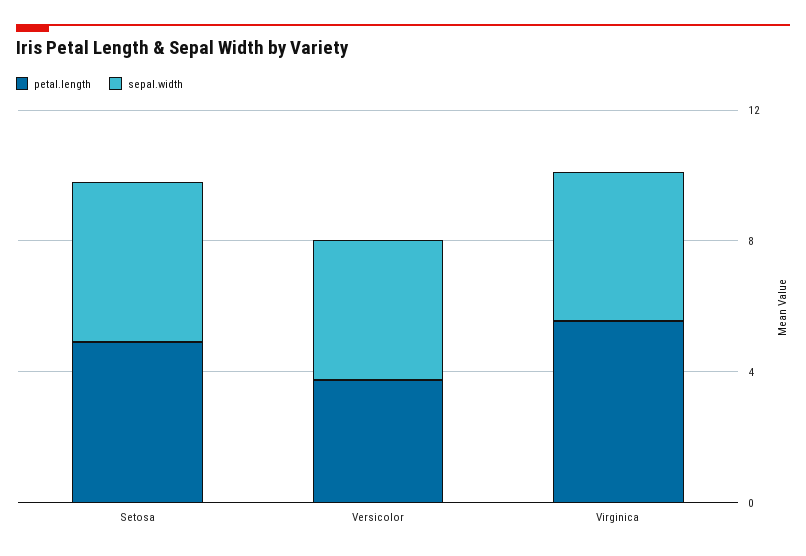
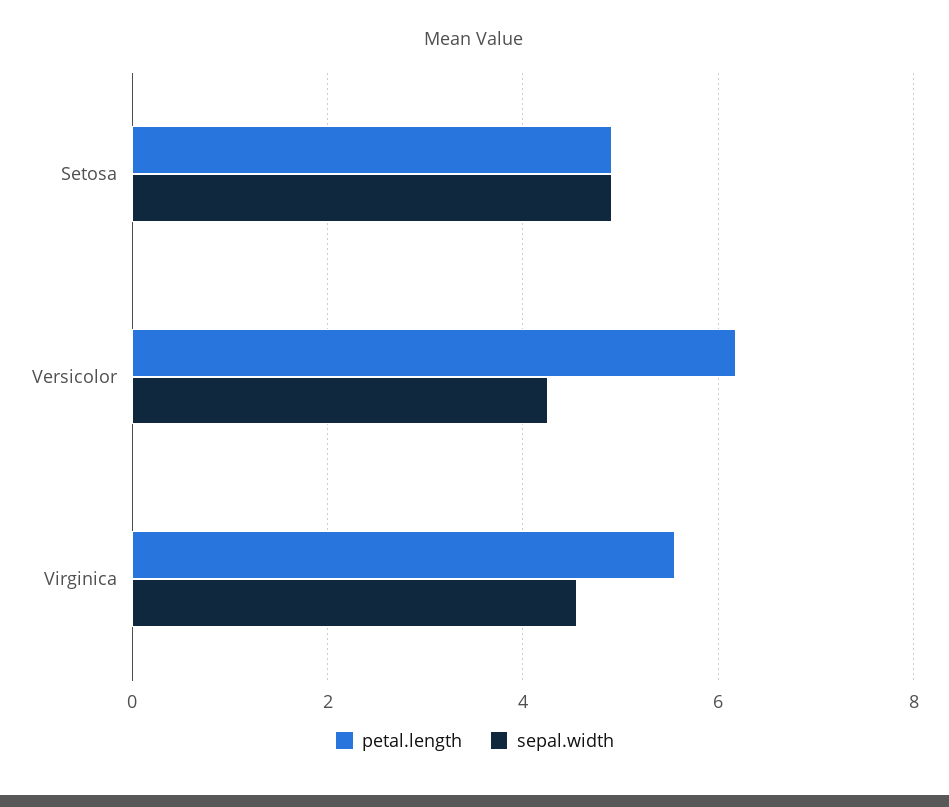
petal.length, Versicolor: 4 -> 6.2

